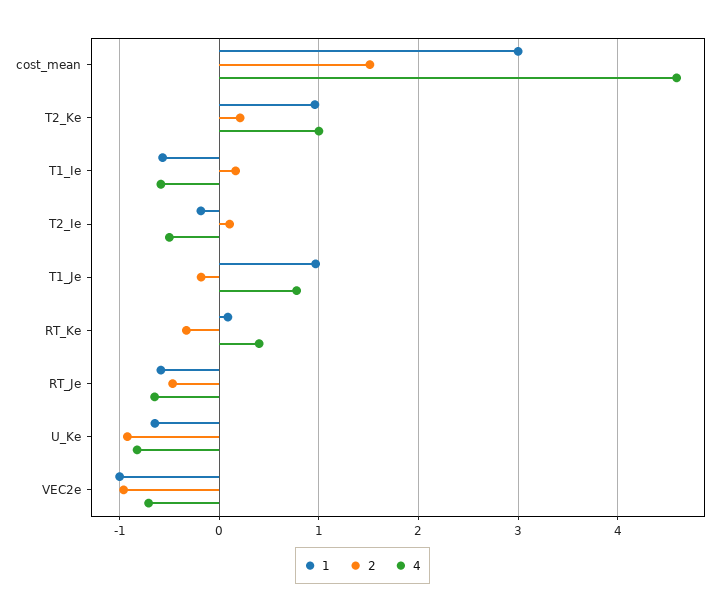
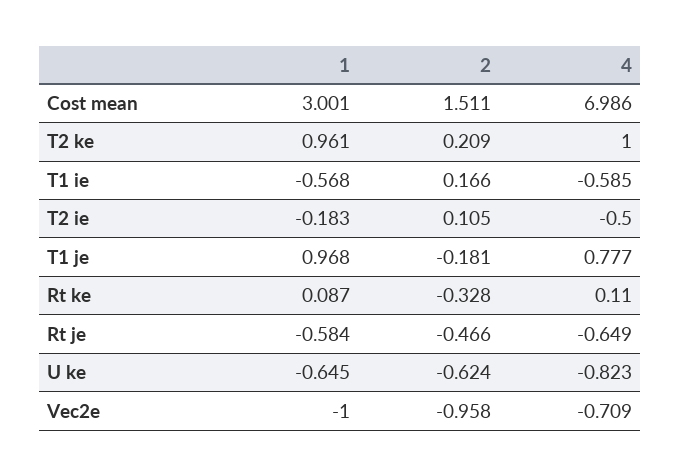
4, cost_mean: 4.6 -> 6.986
4, RT_Ke: 0.4 -> 0.11
2, U_Ke: -0.9 -> -0.624

